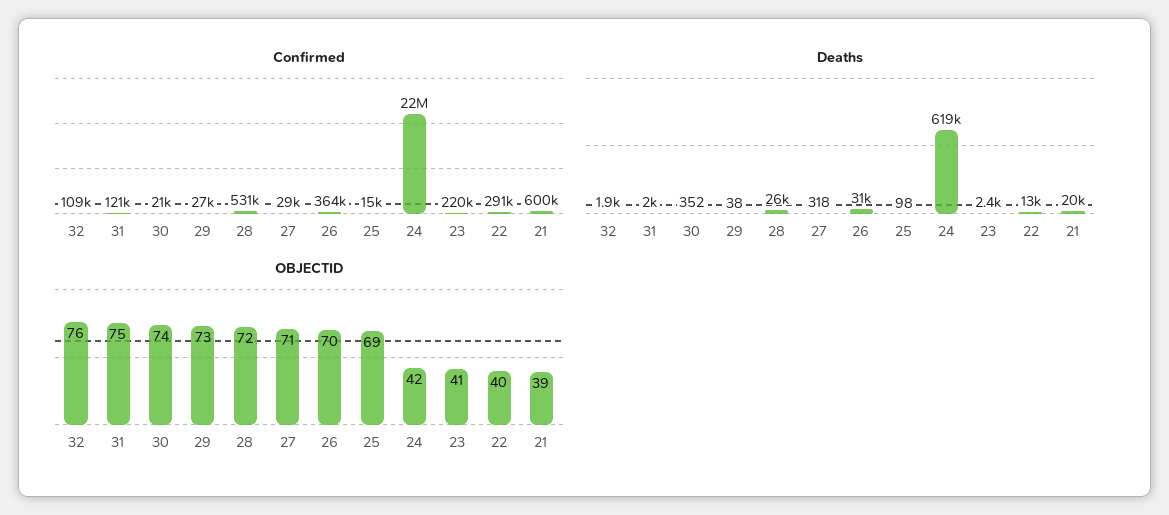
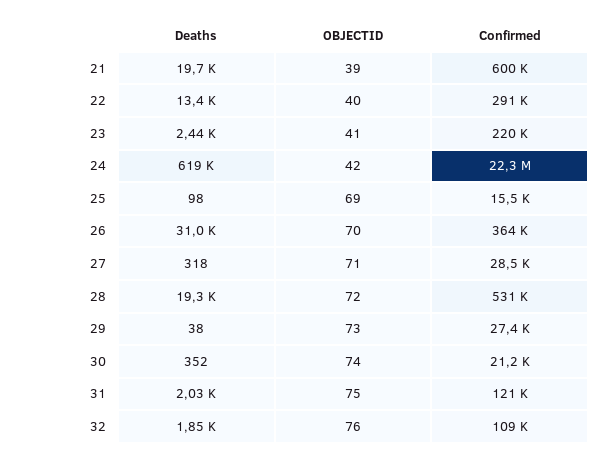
Deaths, 28: 26000 -> 19300

